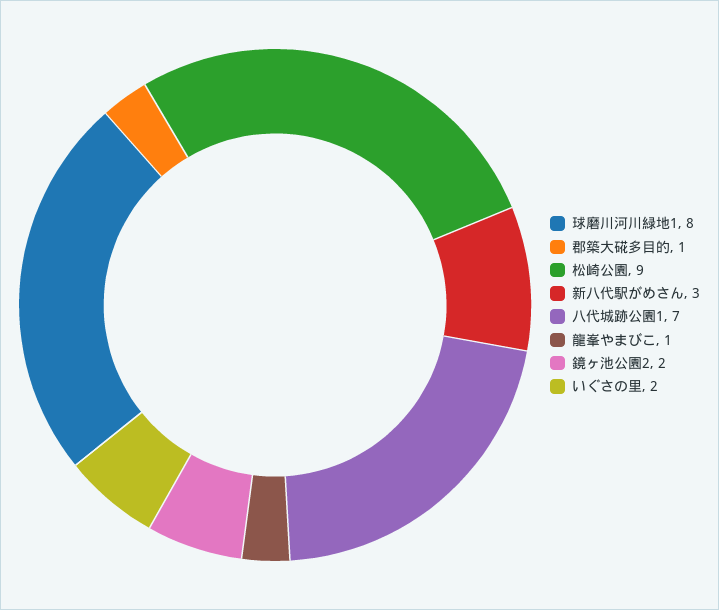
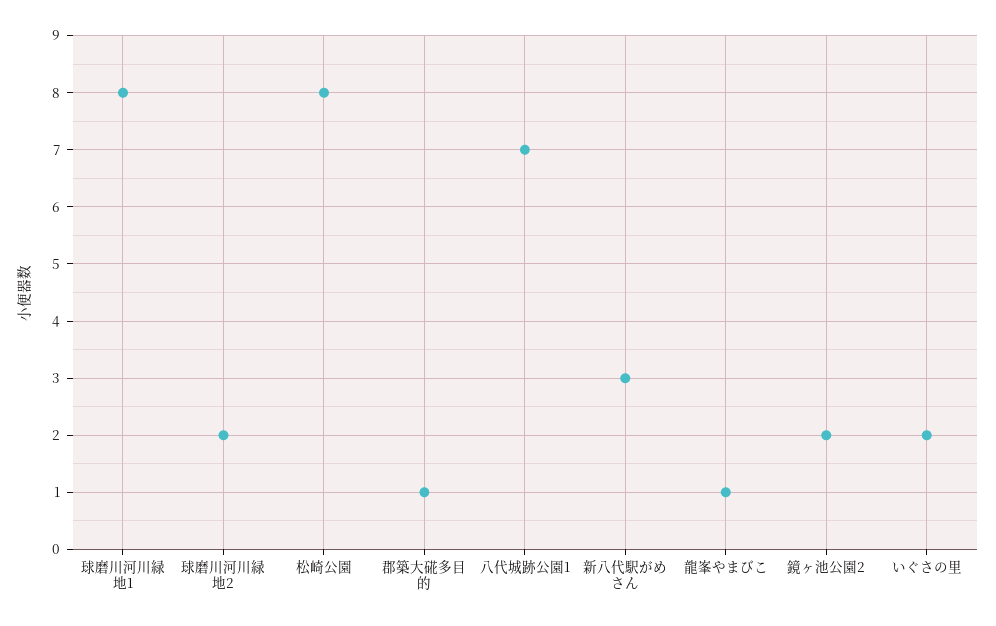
松崎公園: 9 -> 8
球磨川河川緑地2: none -> 2

